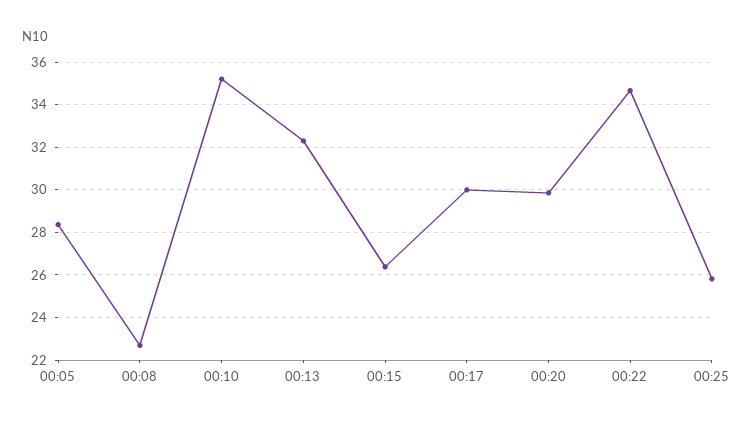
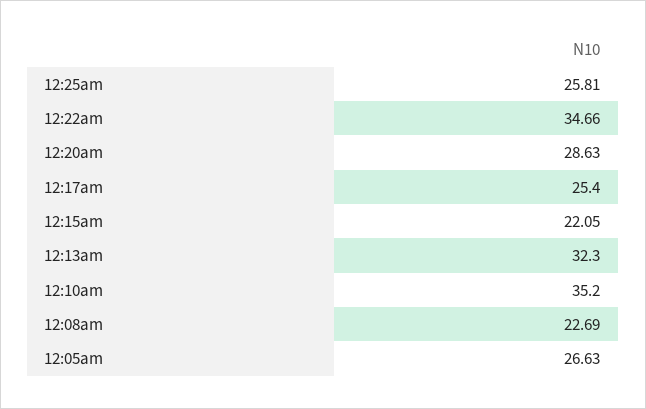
00:05: 28.5 -> 26.63
00:15: 26.5 -> 22.05
00:17: 30 -> 25.4
00:20: 30 -> 28.63

